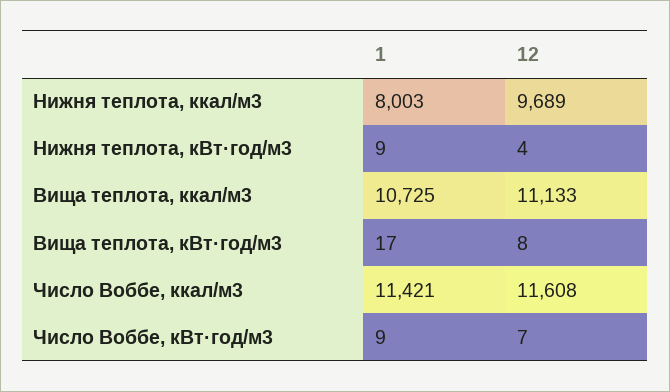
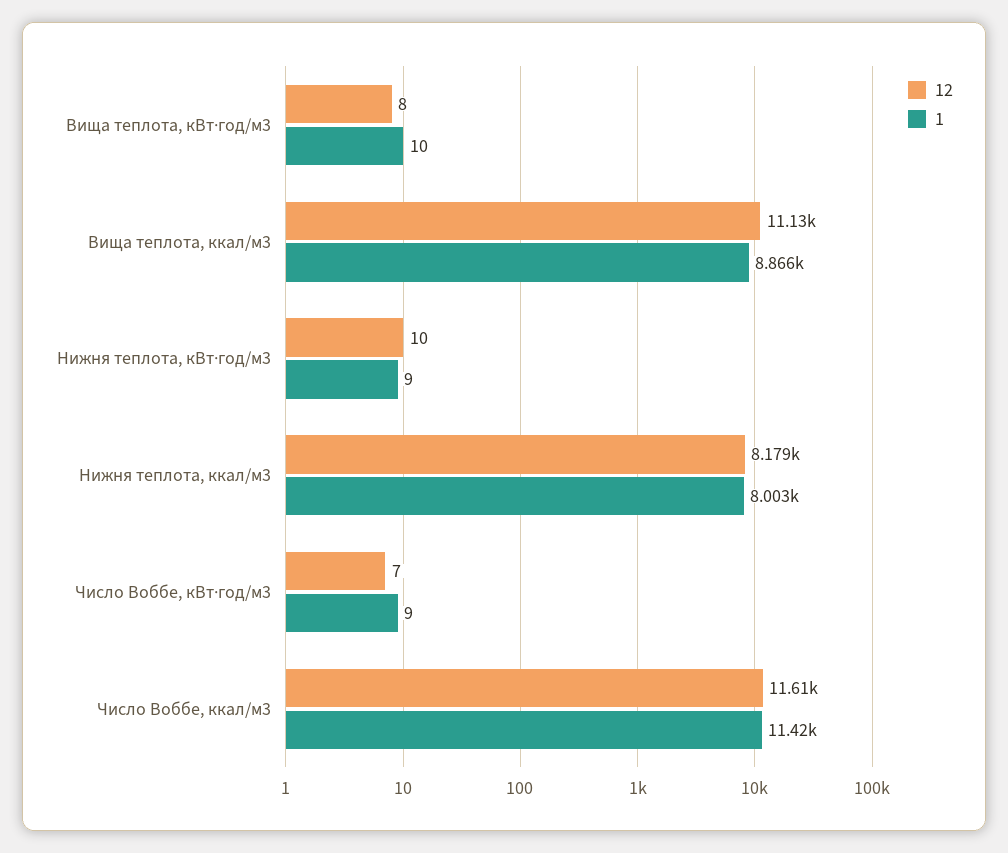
12, Нижня теплота, ккал/м3: 9689 -> 8179
12, Нижня теплота, кВт·год/м3: 4 -> 10
1, Вища теплота, ккал/м3: 10725 -> 8866
1, Вища теплота, кВт·год/м3: 17 -> 10

